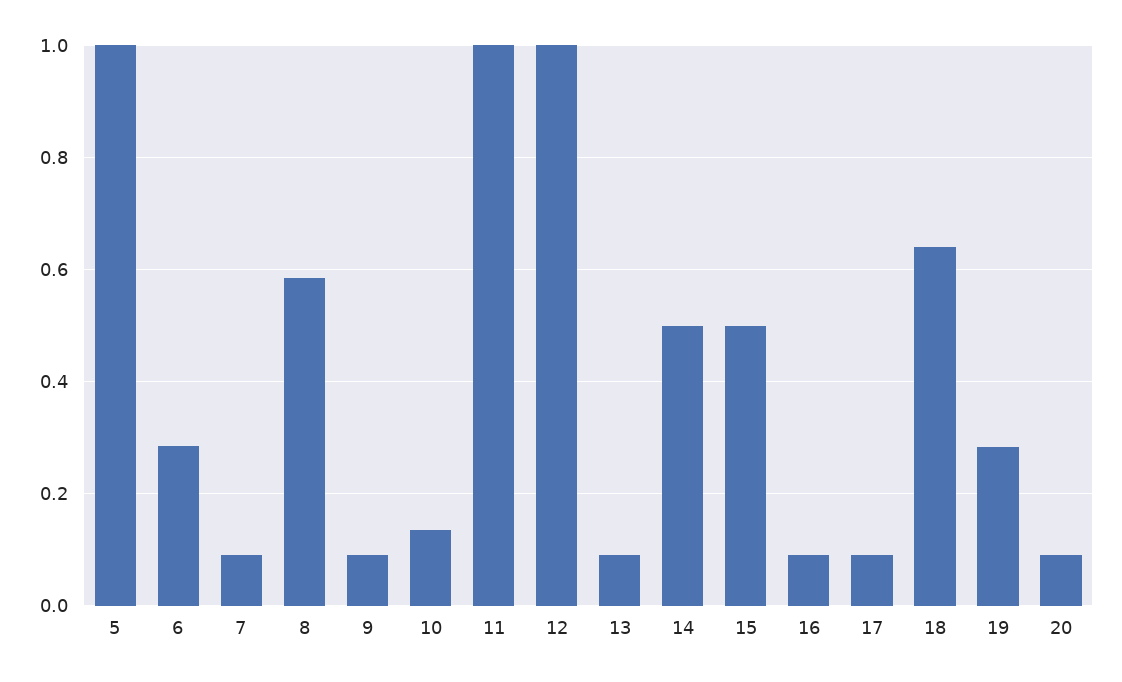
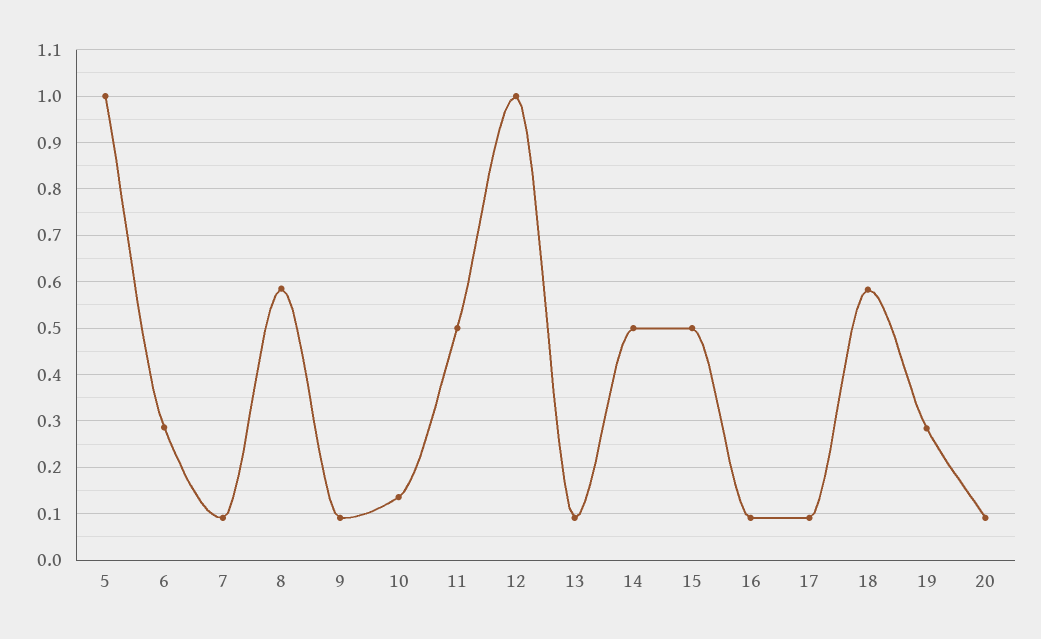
11: 1 -> 0.5
18: 0.64 -> 0.58

